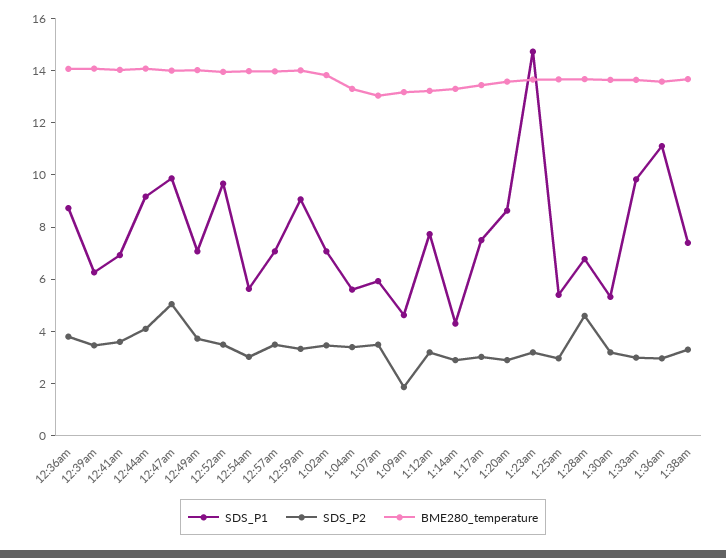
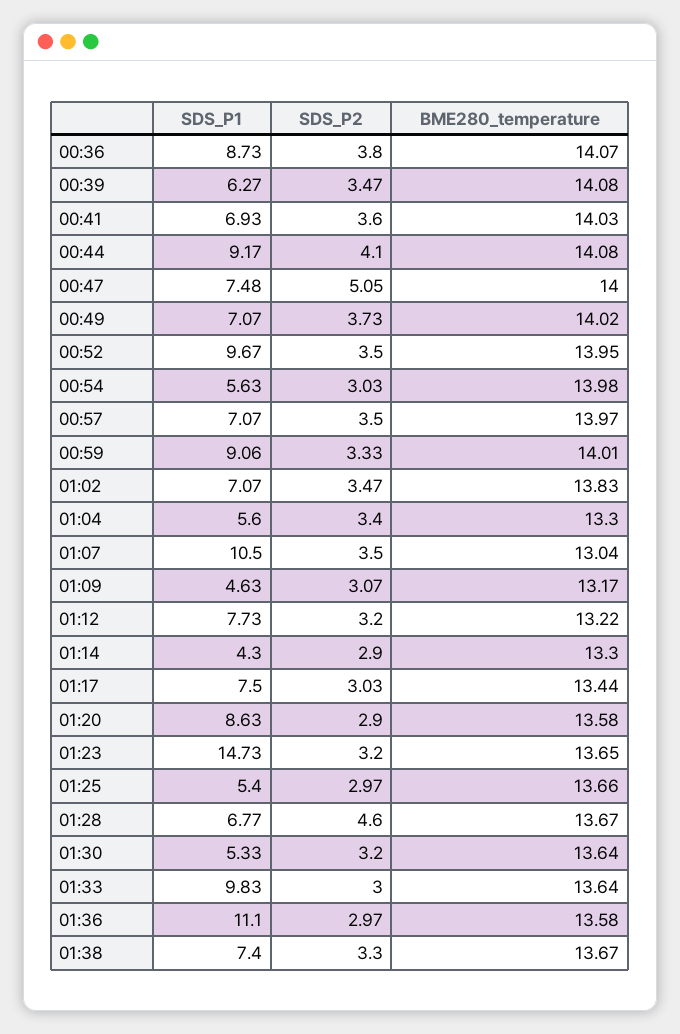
SDS_P1, 12:47am: 10 -> 7.48
SDS_P1, 1:07am: 6 -> 10.5
SDS_P2, 1:09am: 2 -> 3.07

